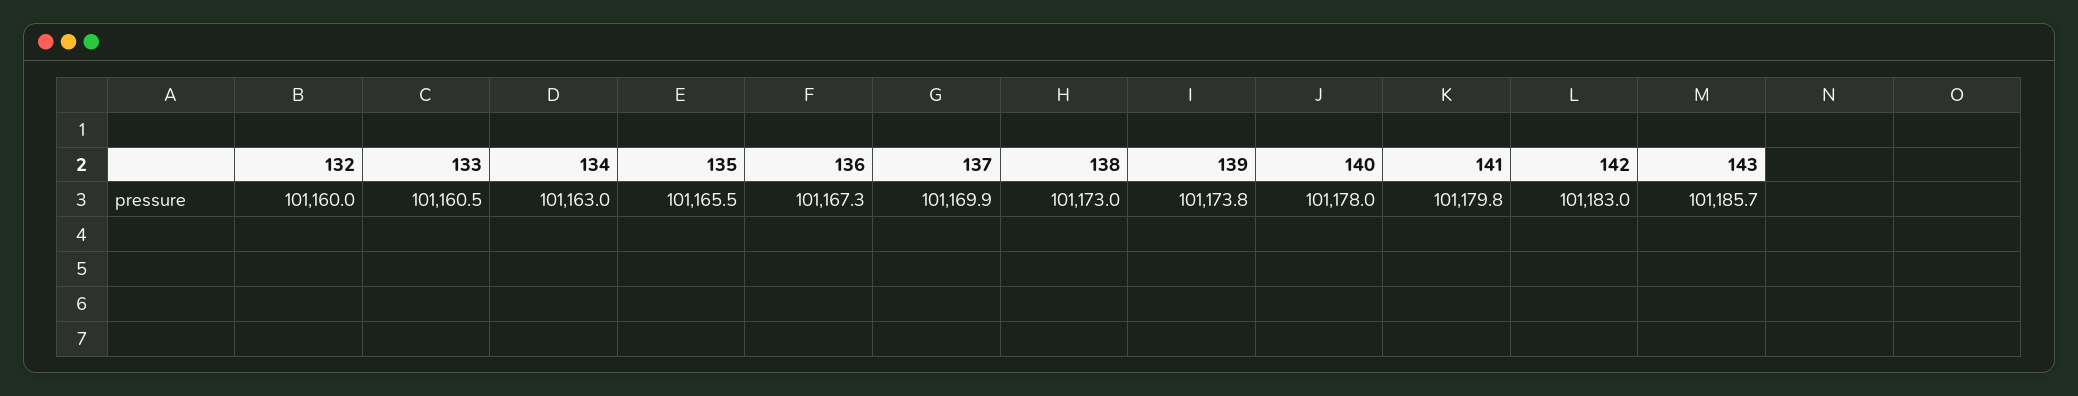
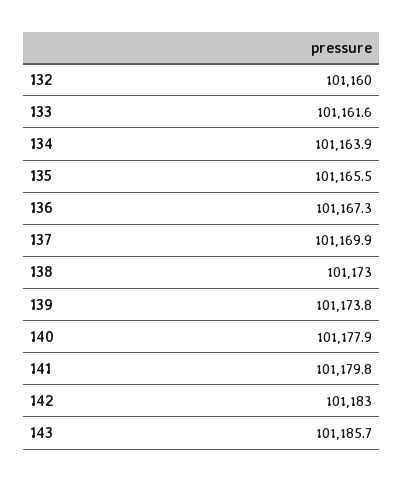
133: 101160.5 -> 101161.6
134: 101163 -> 101163.9
140: 101178 -> 101177.9

